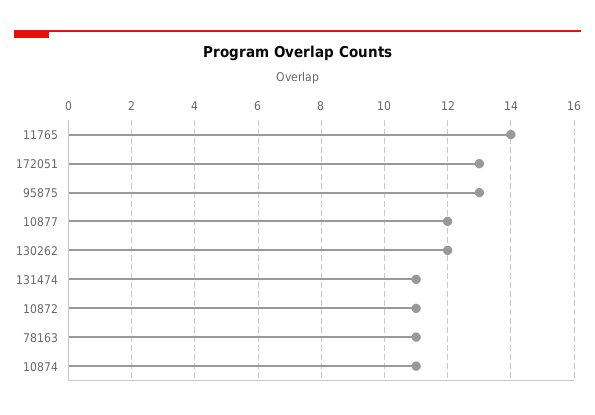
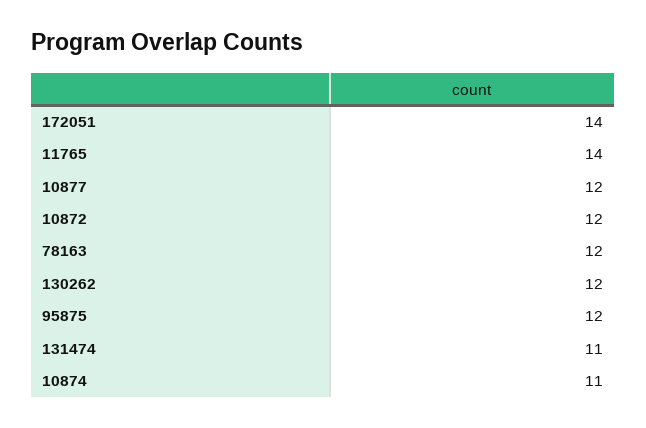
172051: 13 -> 14
95875: 13 -> 12
10872: 11 -> 12
78163: 11 -> 12

